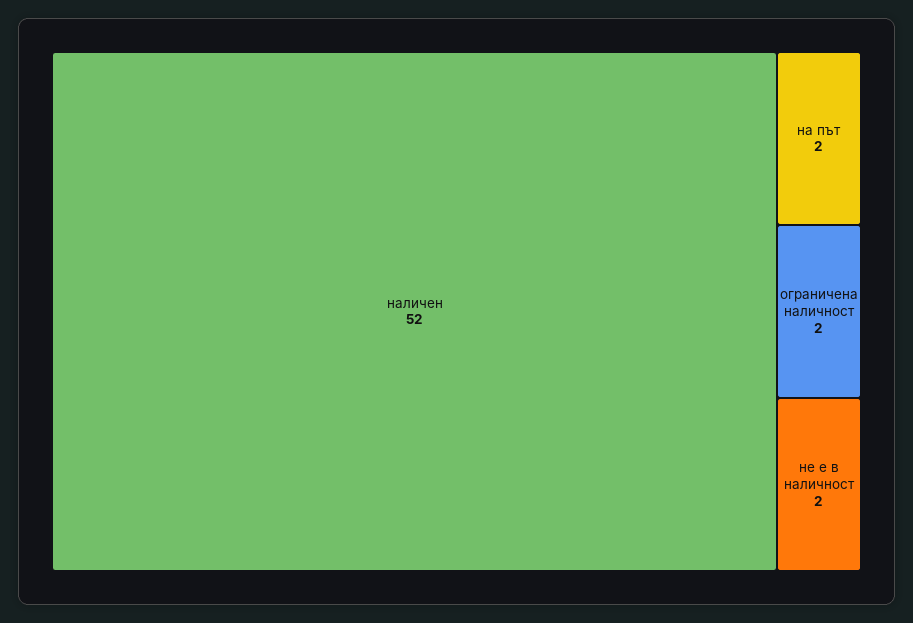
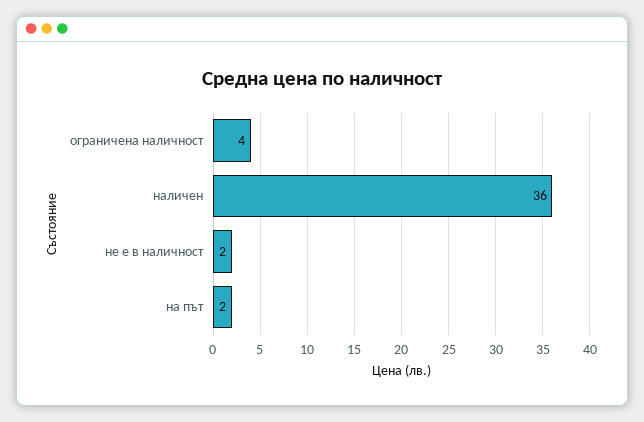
наличен: 52 -> 36
ограничена наличност: 2 -> 4

